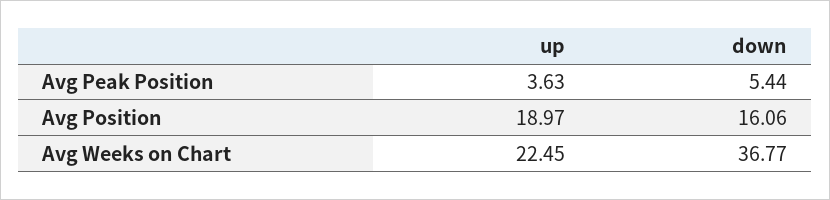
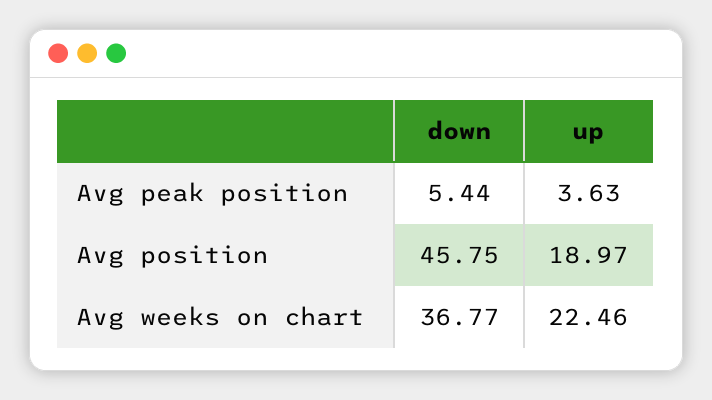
down, Avg Position: 16.06 -> 45.75
up, Avg Weeks on Chart: 22.45 -> 22.46

